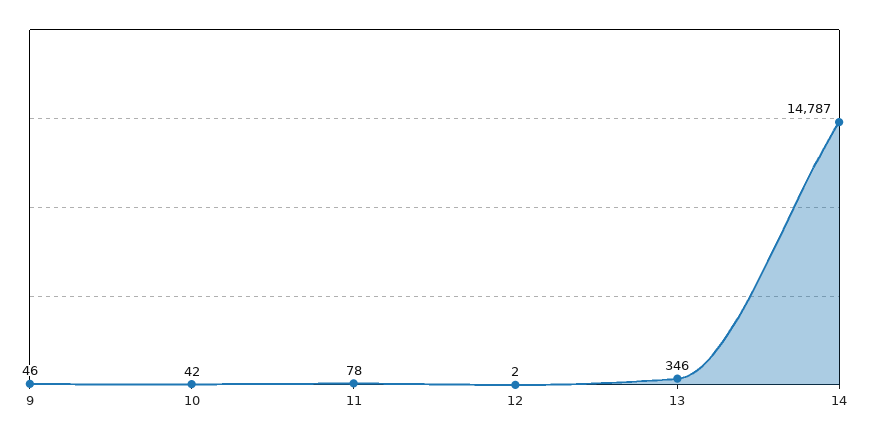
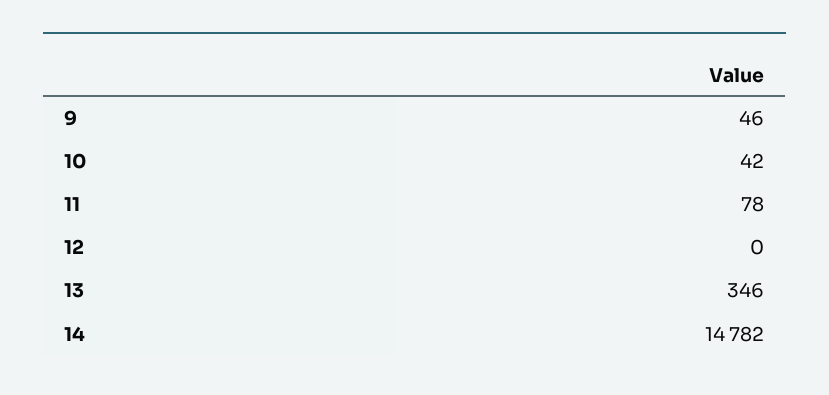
12: 2 -> 0
14: 14787 -> 14782

